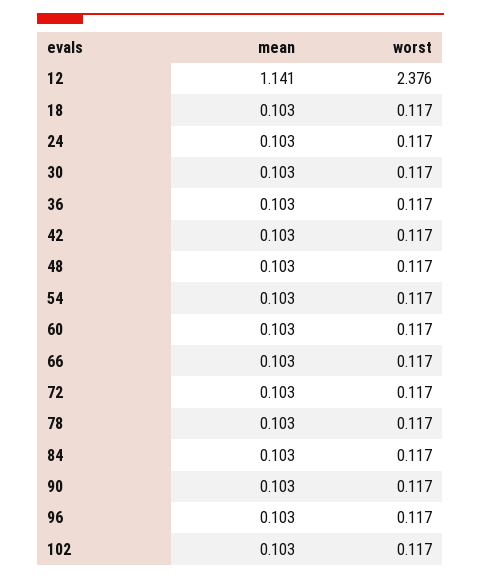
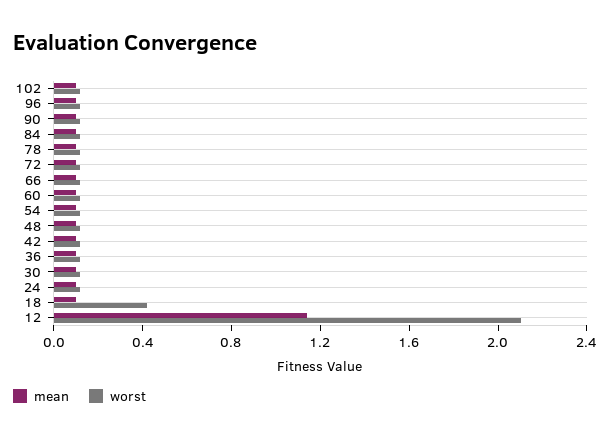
worst, 12: 2.376 -> 2.1
worst, 18: 0.117 -> 0.4

